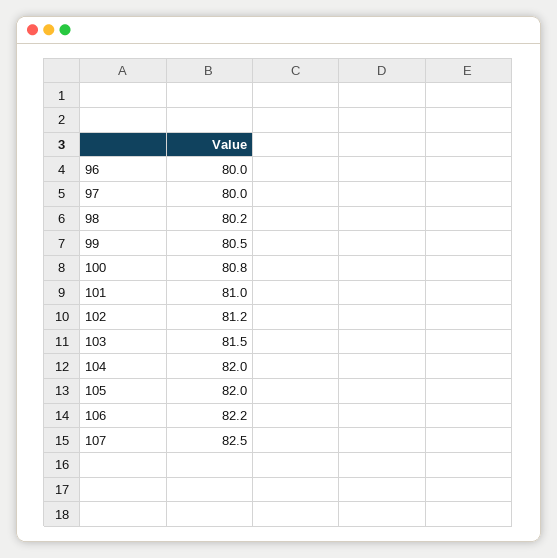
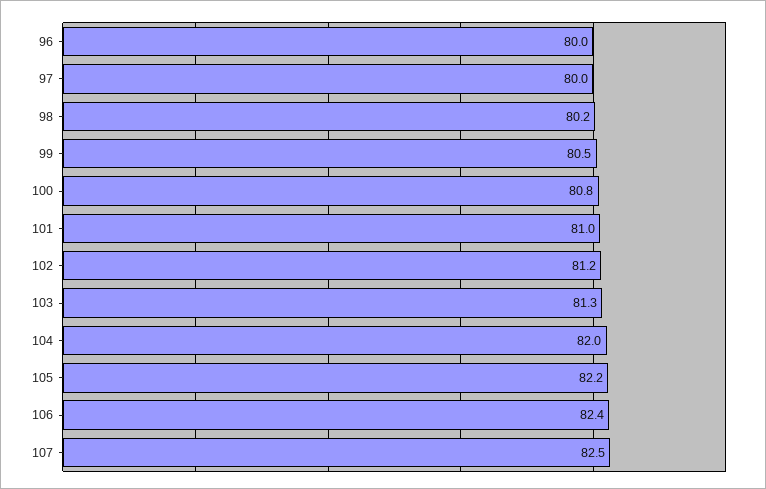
103: 81.5 -> 81.3
105: 82 -> 82.2
106: 82.2 -> 82.4

